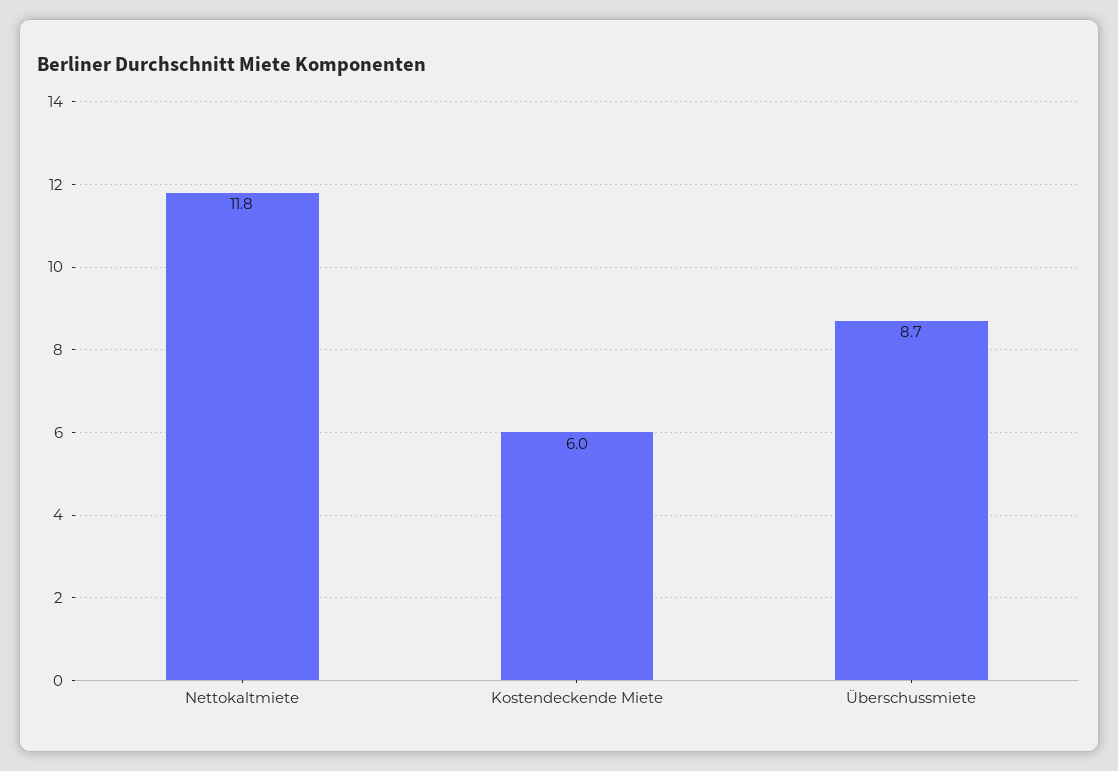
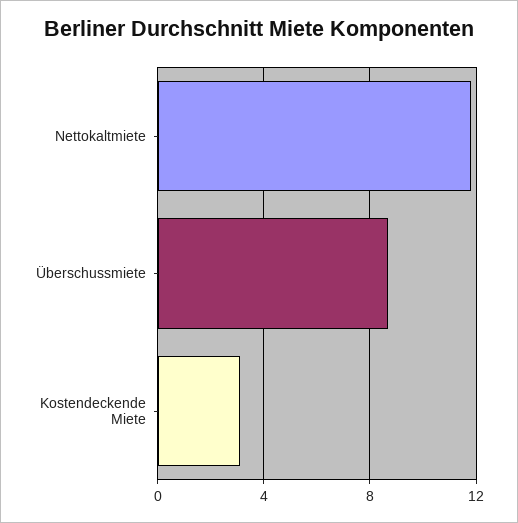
Kostendeckende Miete: 6 -> 3

